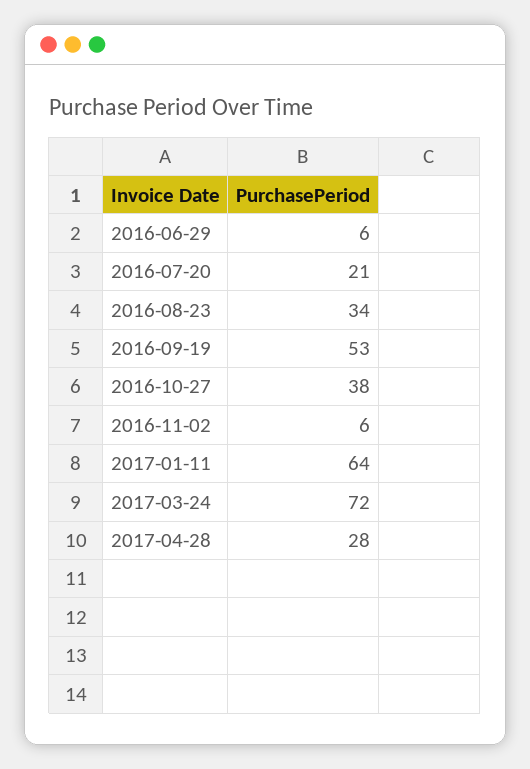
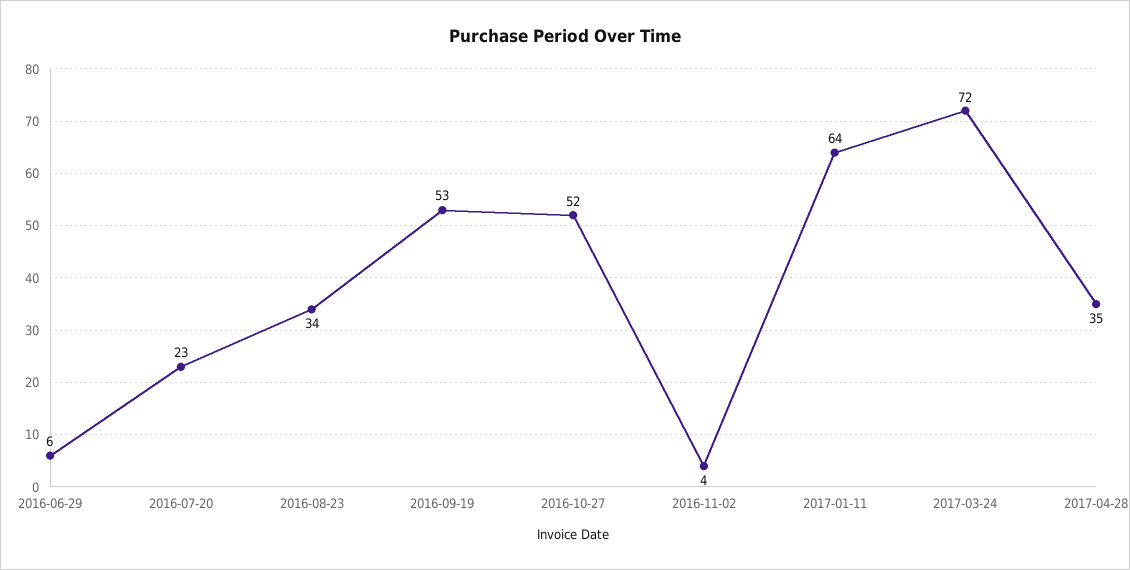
2016-07-20: 21 -> 23
2016-10-27: 38 -> 52
2016-11-02: 6 -> 4
2017-04-28: 28 -> 35

